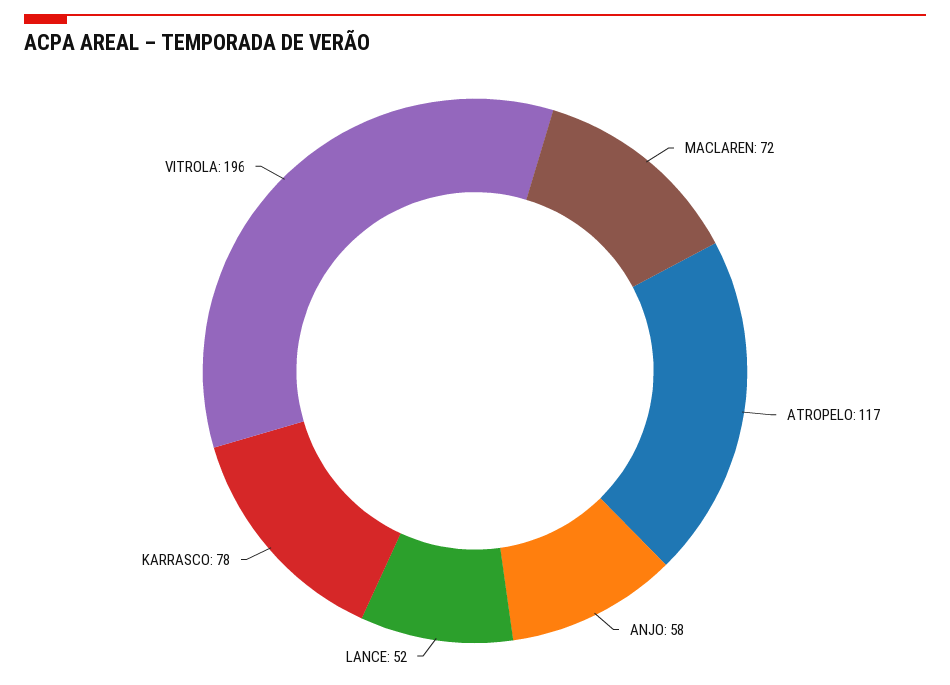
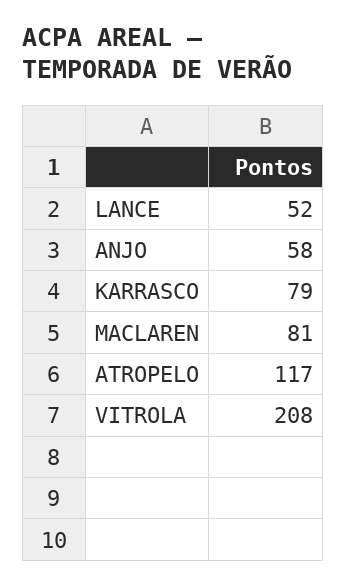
MACLAREN: 72 -> 81
KARRASCO: 78 -> 79
VITROLA: 196 -> 208

